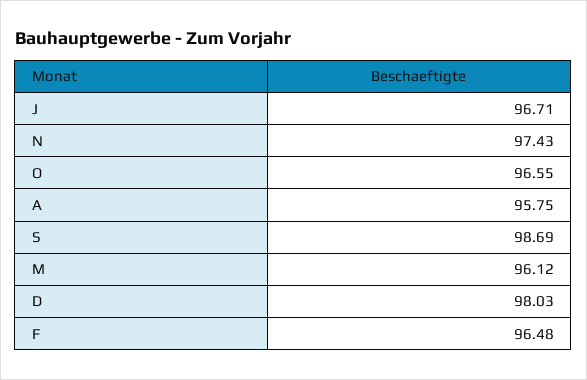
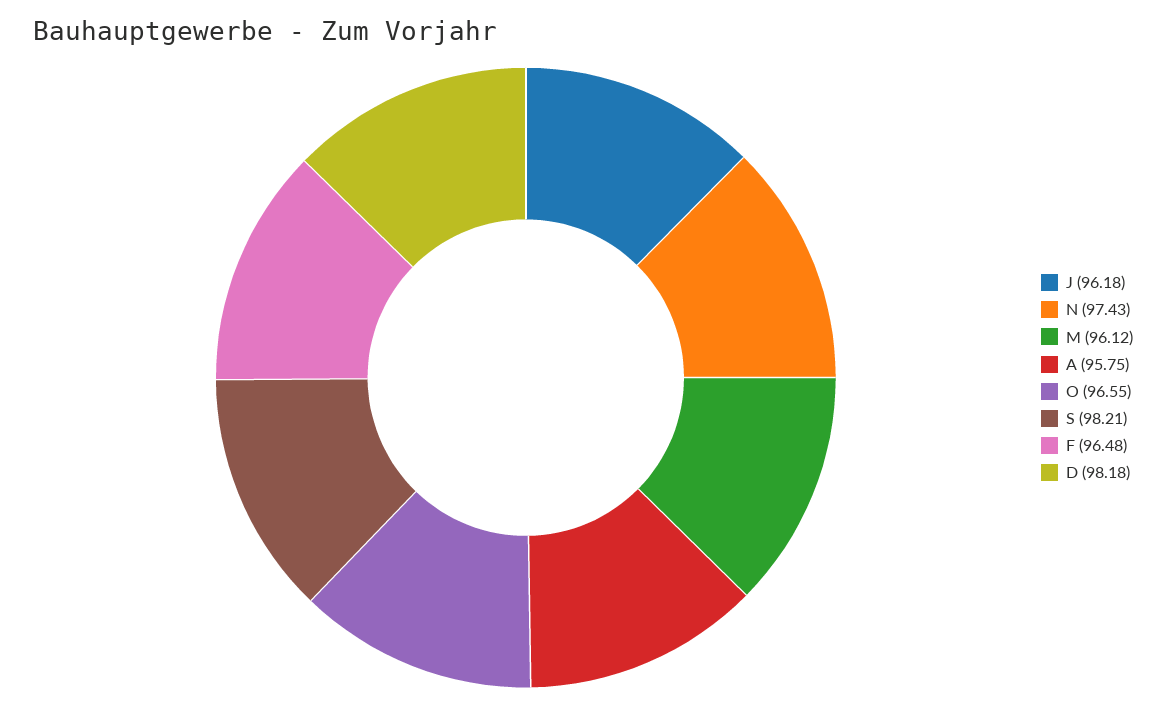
J: 96.71 -> 96.18
S: 98.69 -> 98.21
D: 98.03 -> 98.18

